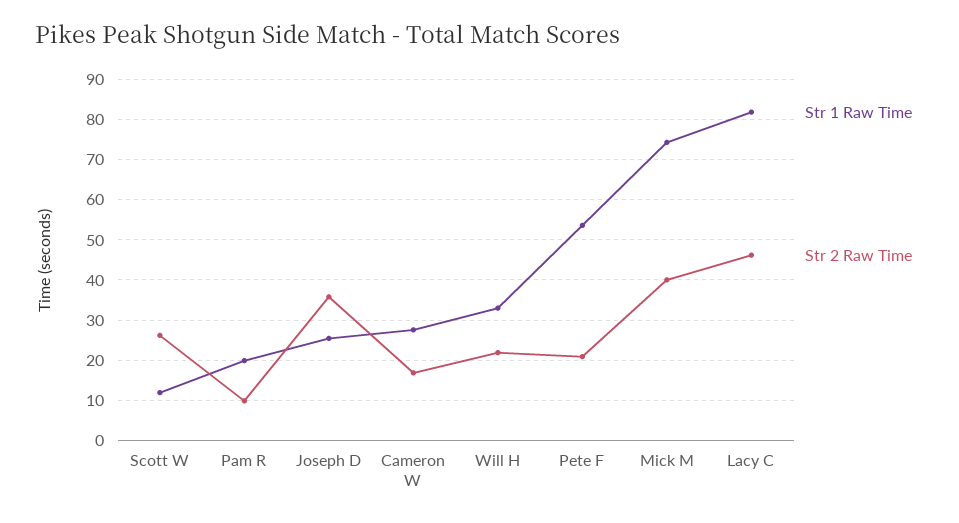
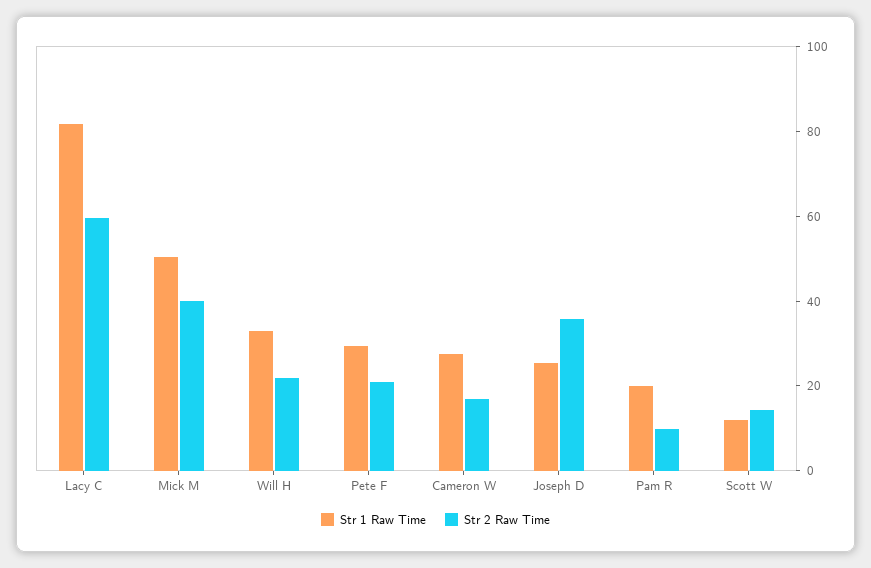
Str 2 Raw Time, Scott W: 26 -> 15
Str 1 Raw Time, Pete F: 54 -> 30
Str 1 Raw Time, Mick M: 74 -> 50
Str 2 Raw Time, Lacy C: 46 -> 60

